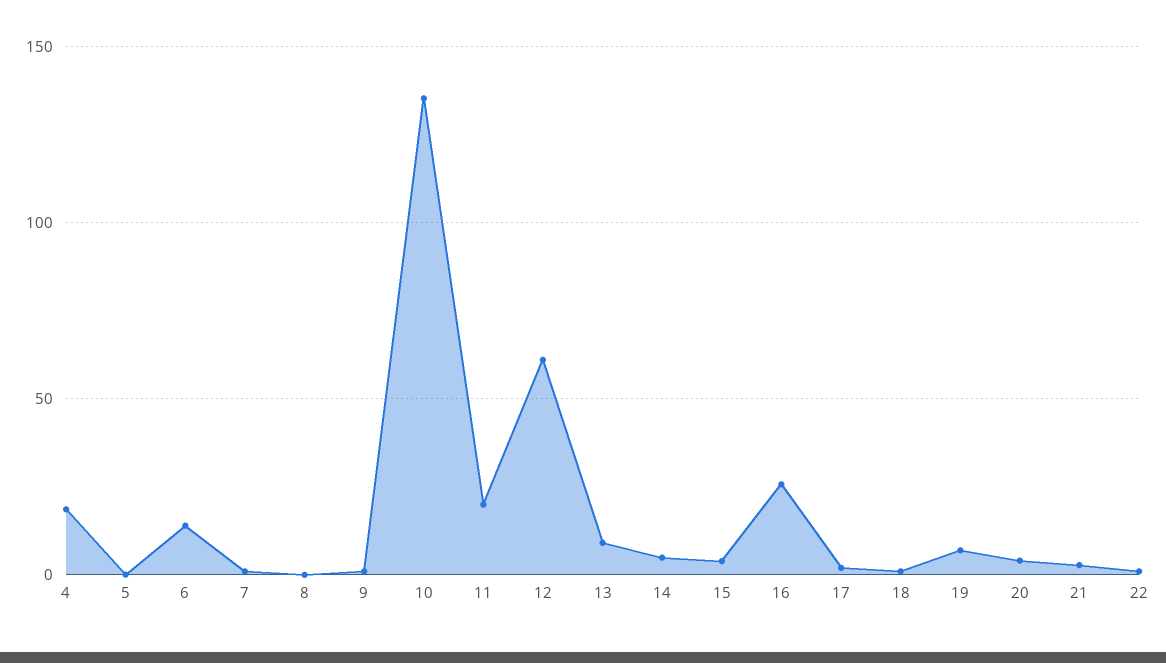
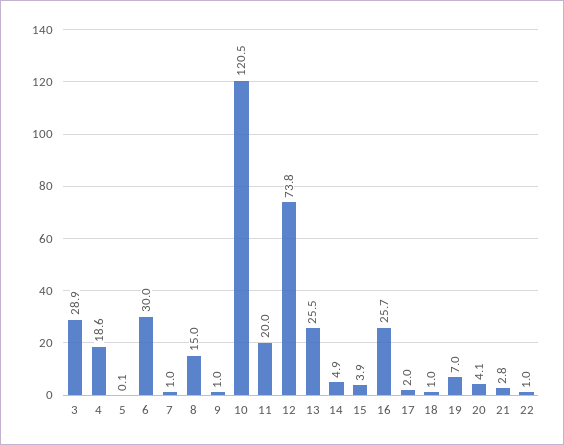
6: 15 -> 30
8: 0 -> 15
10: 135 -> 120.5
12: 60 -> 73.8
13: 10 -> 25.5
3: none -> 28.9

